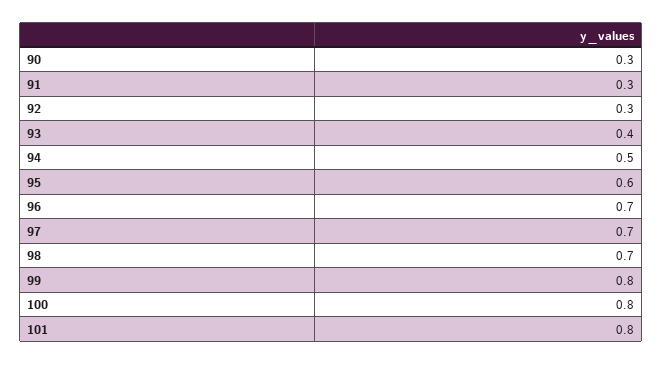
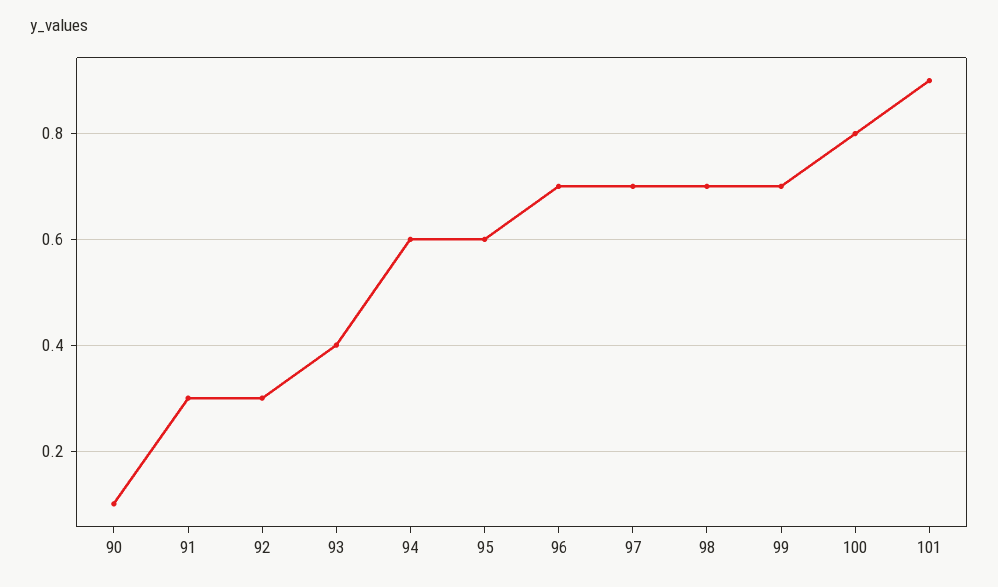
90: 0.3 -> 0.1
94: 0.5 -> 0.6
99: 0.8 -> 0.7
101: 0.8 -> 0.9

